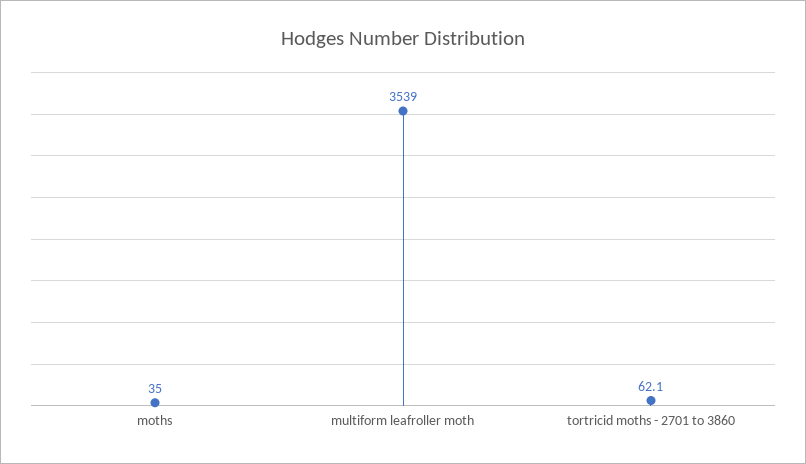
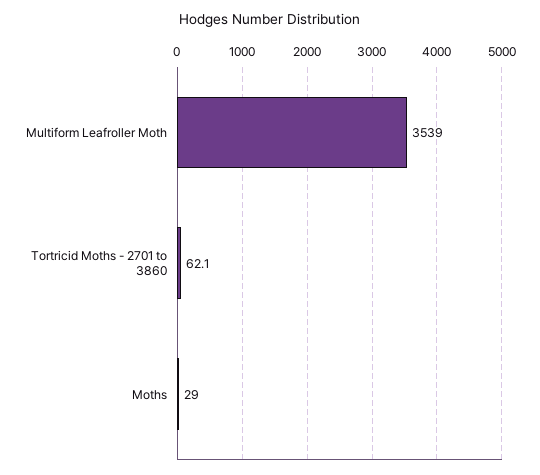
moths: 35 -> 29

